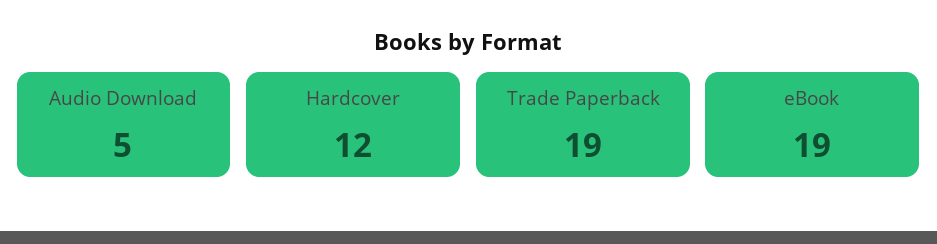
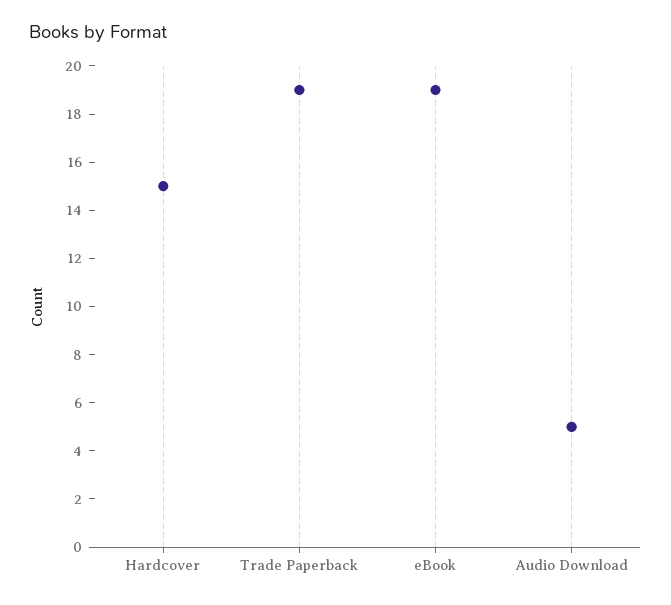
Hardcover: 12 -> 15

